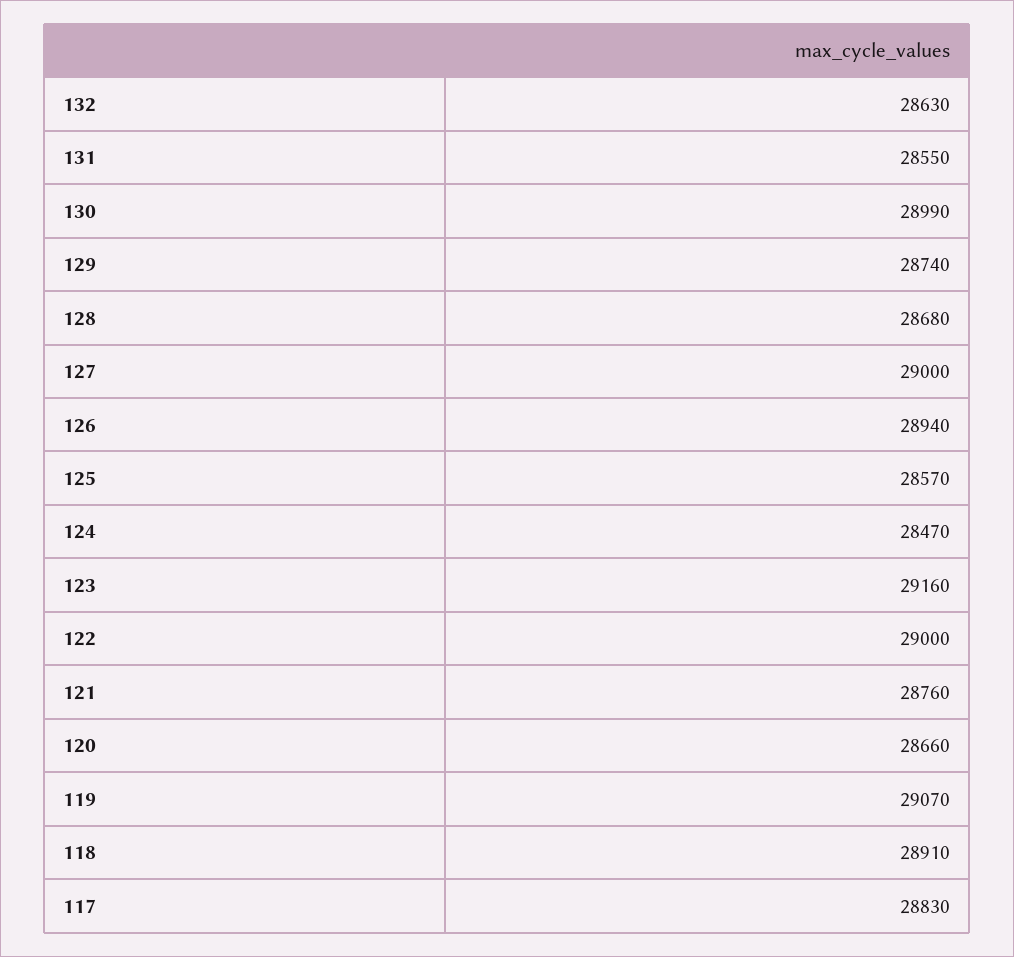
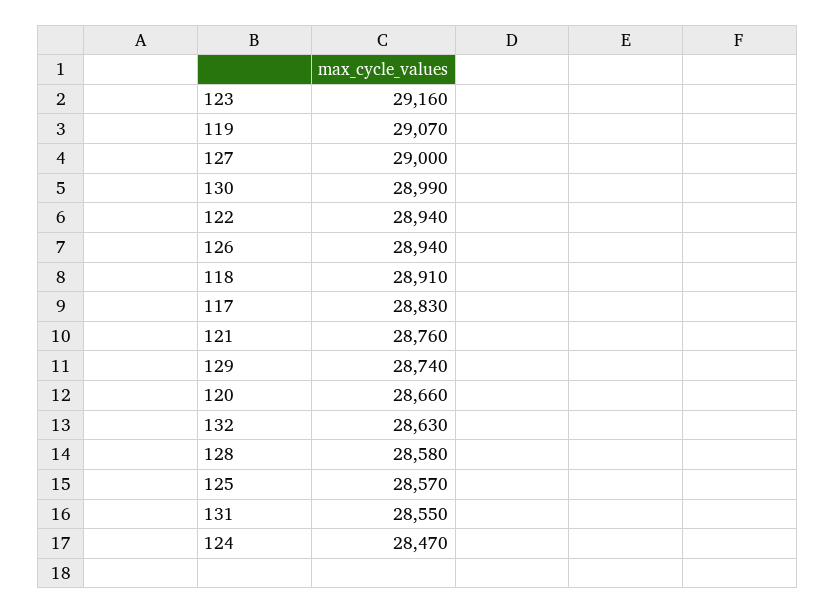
128: 28680 -> 28580
122: 29000 -> 28940

